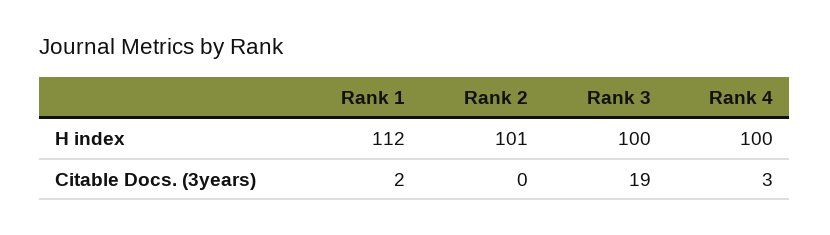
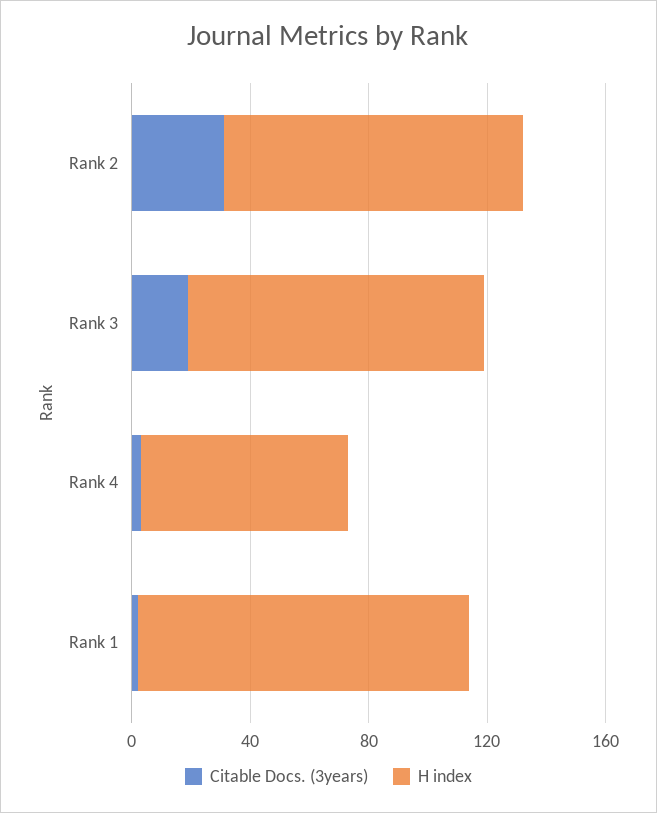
H index, Rank 4: 100 -> 70
Citable Docs. (3years), Rank 2: 0 -> 30

